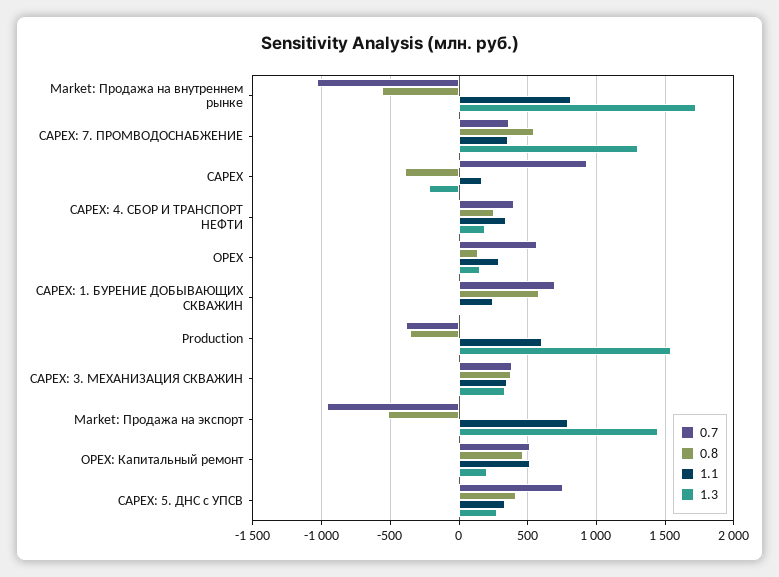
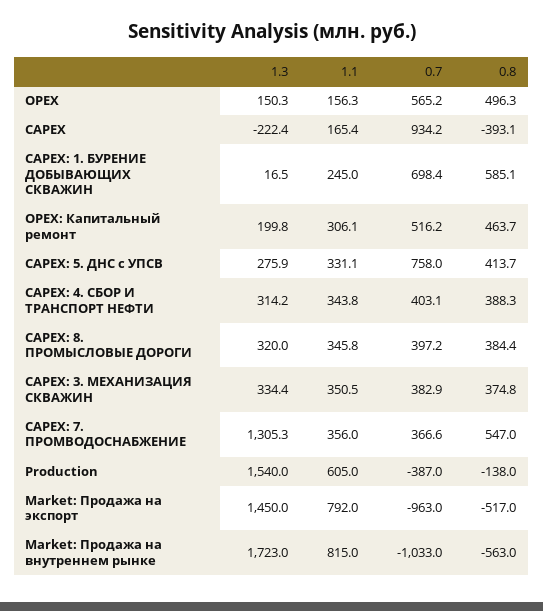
0.8, CAPEX: 4. СБОР И ТРАНСПОРТ НЕФТИ: 250 -> 388.3
1.3, CAPEX: 4. СБОР И ТРАНСПОРТ НЕФТИ: 200 -> 314.2
0.8, OPEX: 150 -> 496.3
1.1, OPEX: 300 -> 156.3
0.8, Production: -350 -> -138
1.1, OPEX: Капитальный ремонт: 500 -> 306.1
1.3, CAPEX: 8. ПРОМЫСЛОВЫЕ ДОРОГИ: none -> 320
1.1, CAPEX: 8. ПРОМЫСЛОВЫЕ ДОРОГИ: none -> 345.8
0.7, CAPEX: 8. ПРОМЫСЛОВЫЕ ДОРОГИ: none -> 397.2
0.8, CAPEX: 8. ПРОМЫСЛОВЫЕ ДОРОГИ: none -> 384.4

